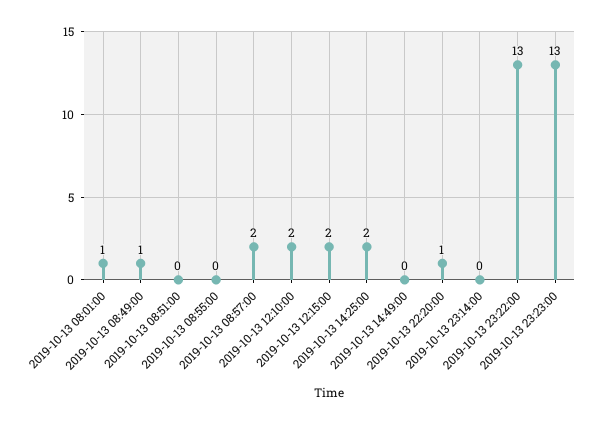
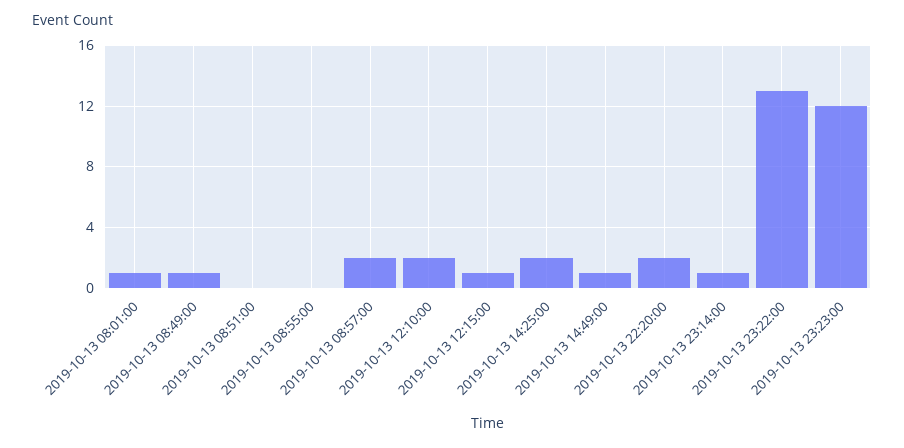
2019-10-13 12:15:00: 2 -> 1
2019-10-13 14:49:00: 0 -> 1
2019-10-13 22:20:00: 1 -> 2
2019-10-13 23:14:00: 0 -> 1
2019-10-13 23:23:00: 13 -> 12

